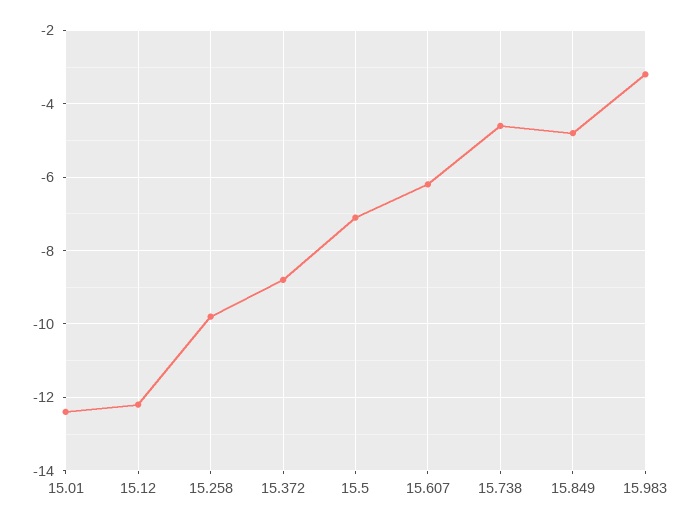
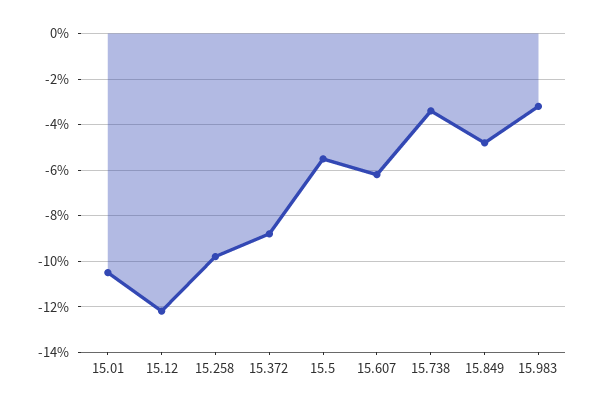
15.01: -12.5 -> -10.5
15.5: -7 -> -5.5
15.738: -4.5 -> -3.5

